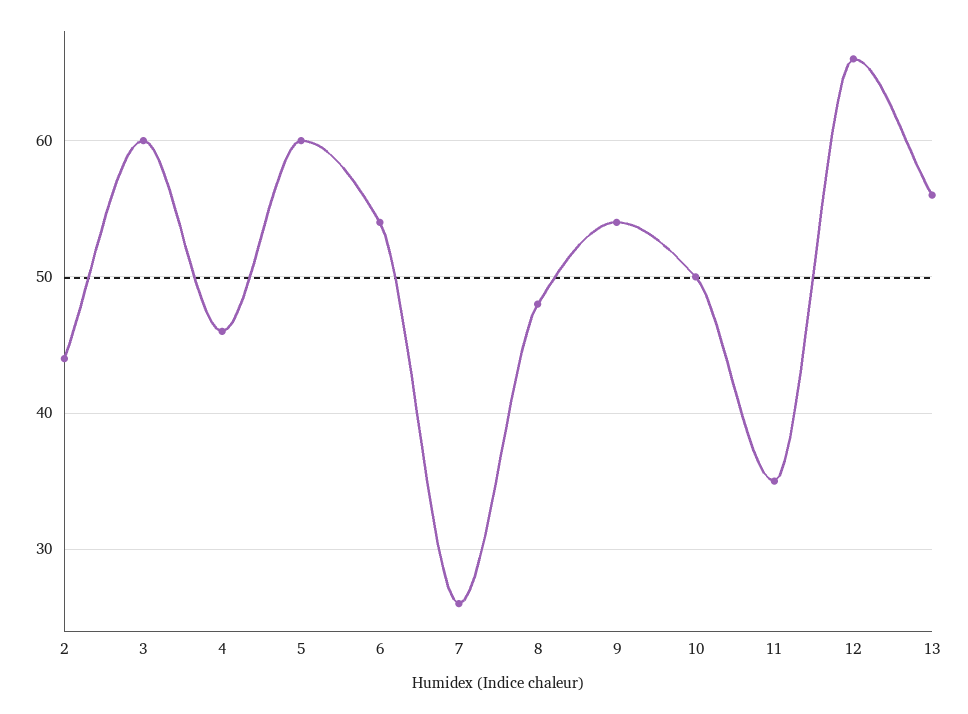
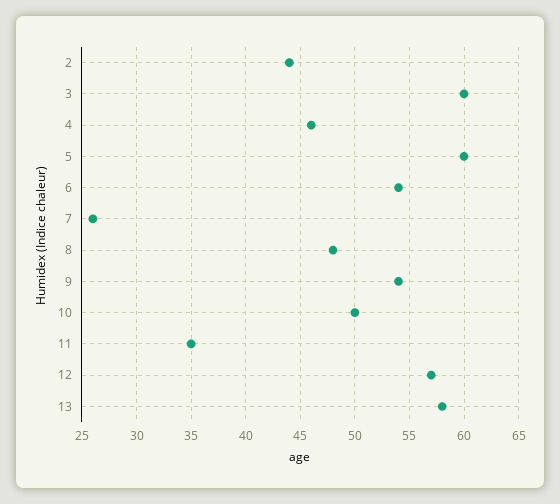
12: 66 -> 57
13: 56 -> 58

